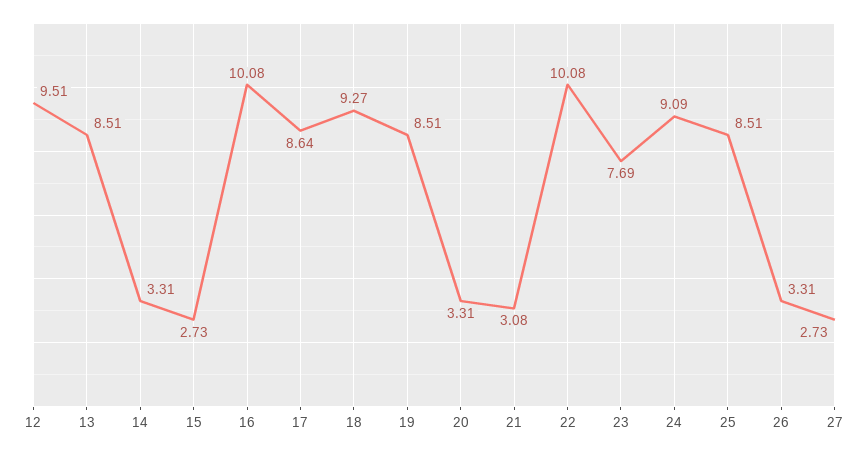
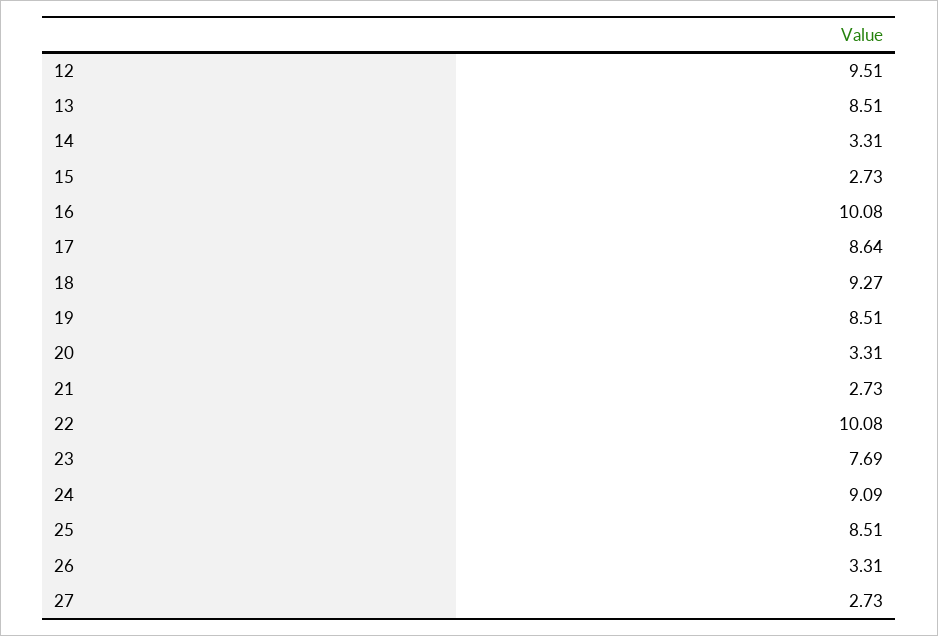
21: 3.08 -> 2.73

